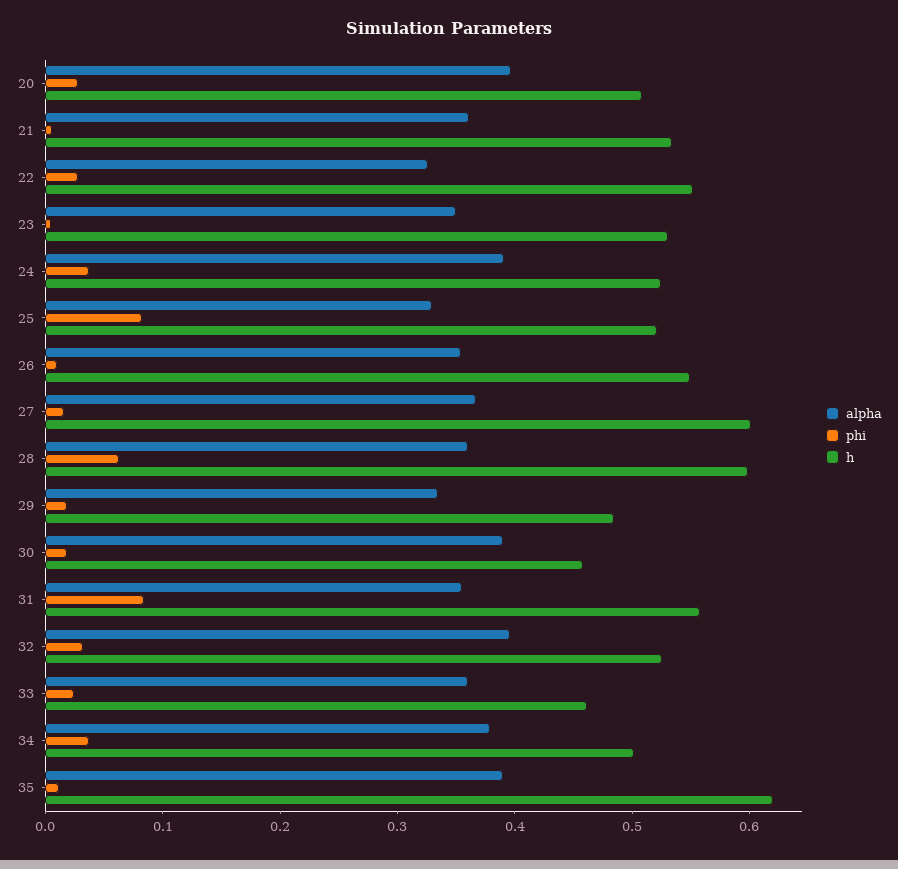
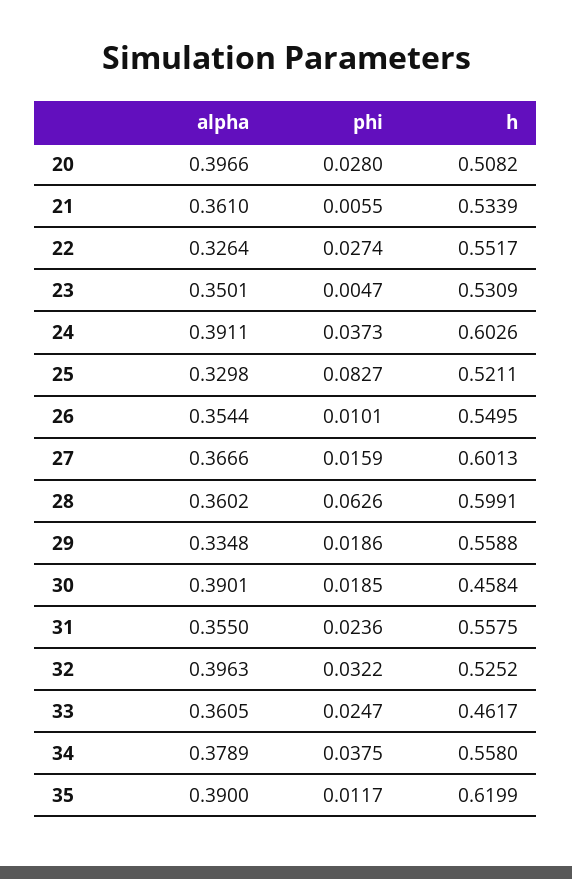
h, 24: 0.52 -> 0.6026
h, 29: 0.48 -> 0.5588
phi, 31: 0.08 -> 0.0236
h, 34: 0.5 -> 0.558

